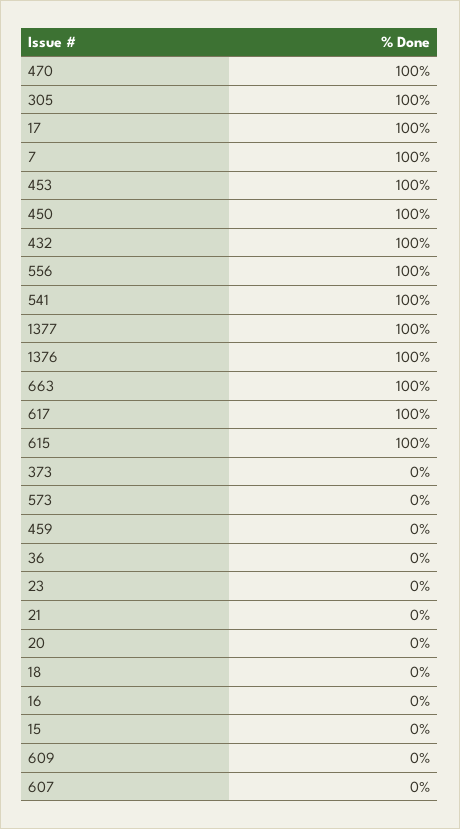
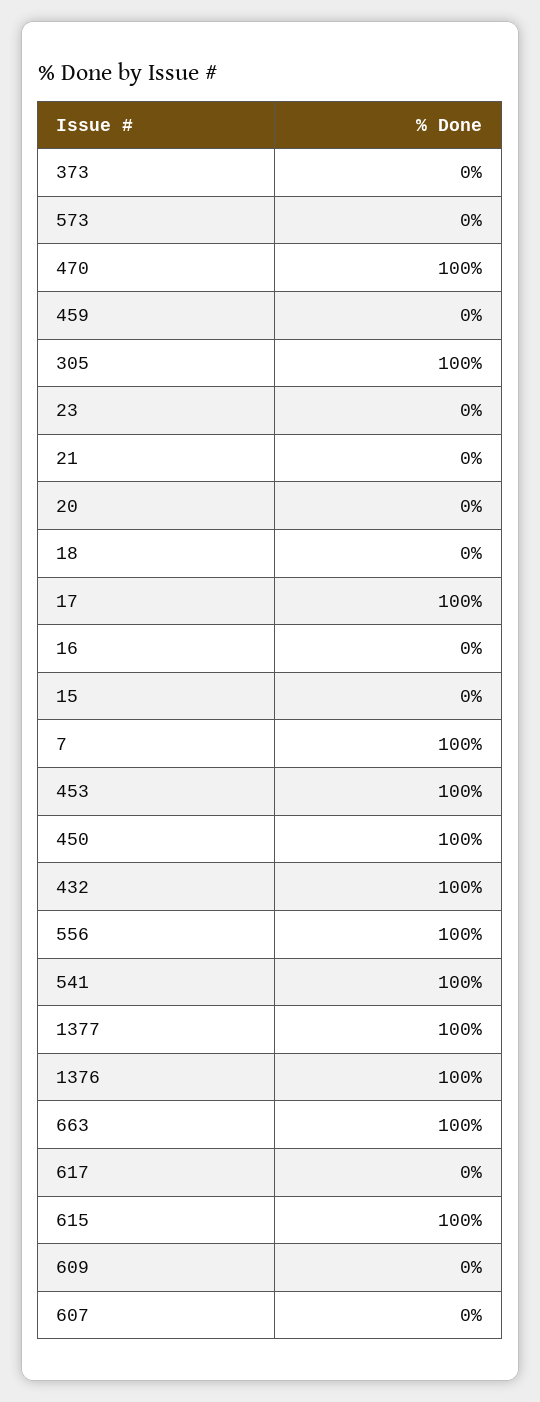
617: 100 -> 0
36: 0 -> none

